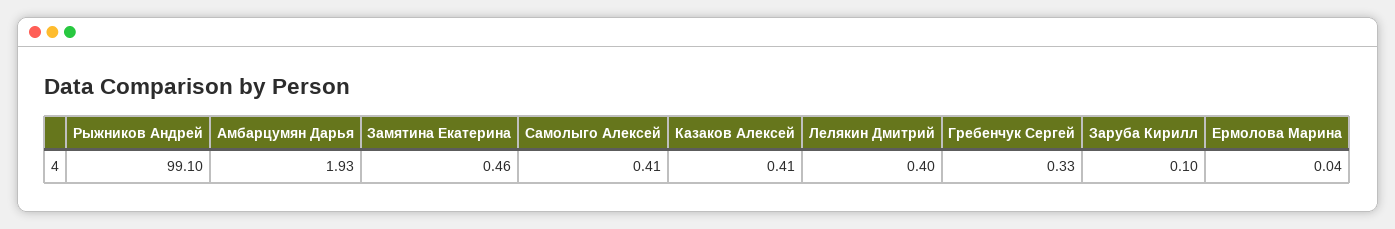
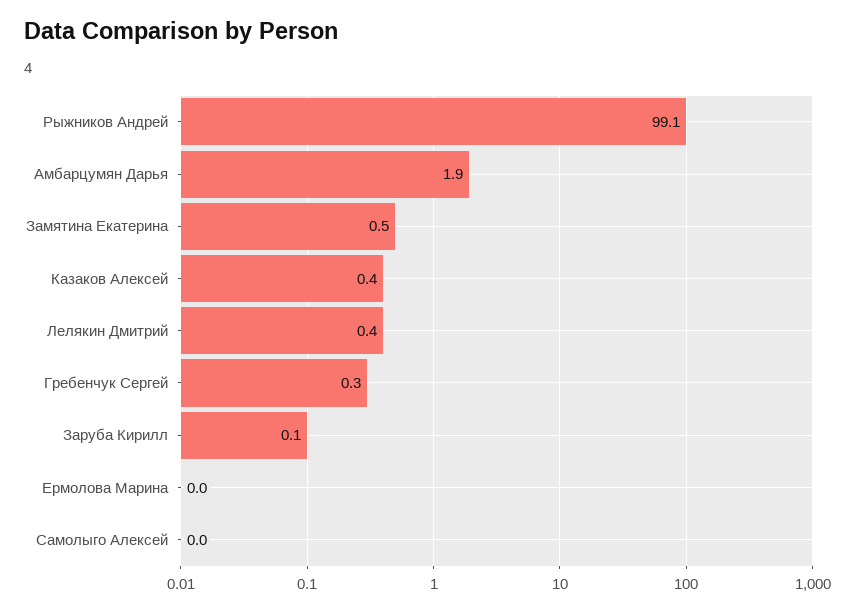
Самолыго Алексей: 0.41 -> 0

